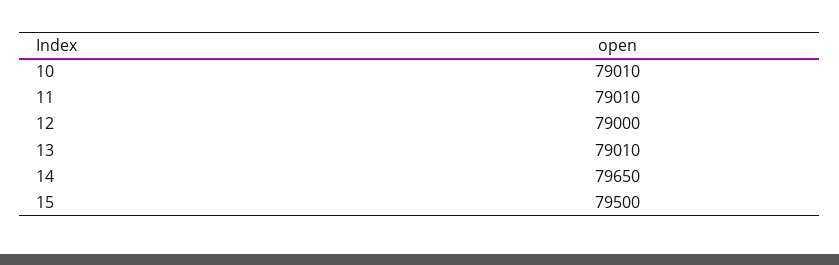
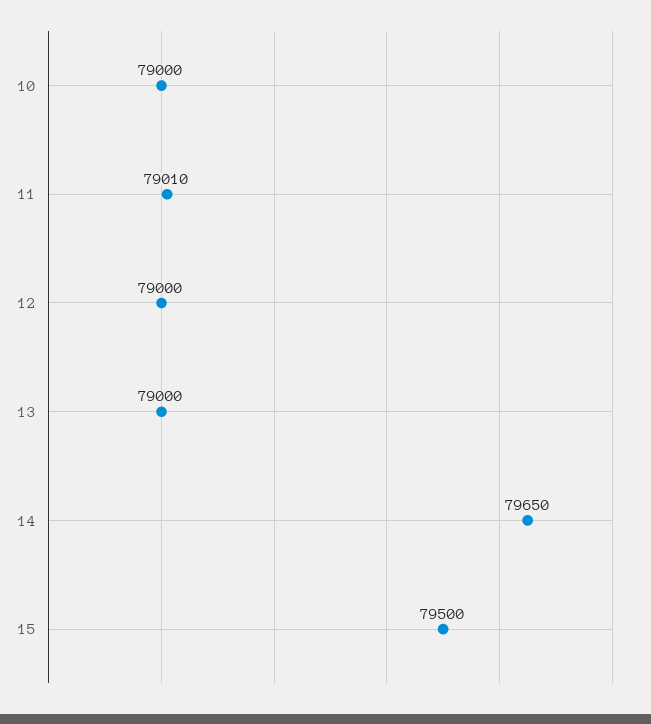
10: 79010 -> 79000
13: 79010 -> 79000

